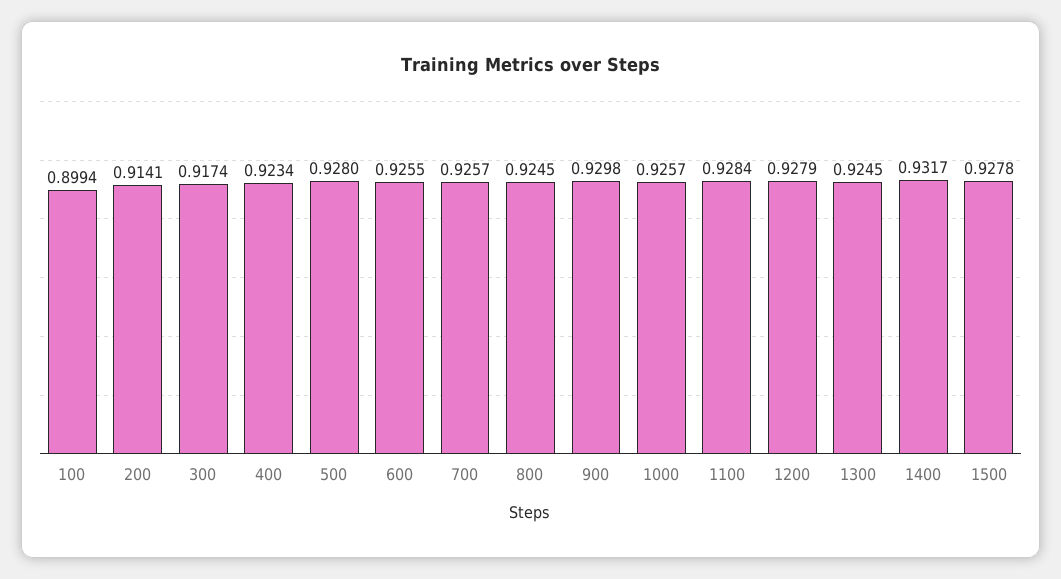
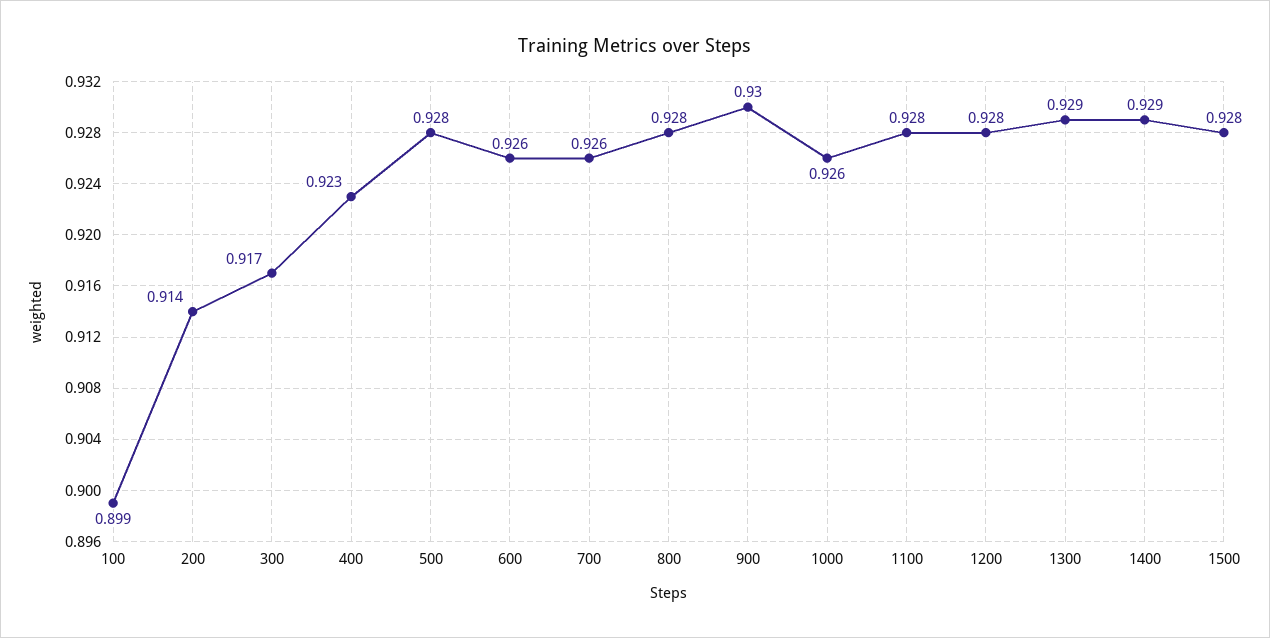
800: 0.9245 -> 0.928
1300: 0.9245 -> 0.929
1400: 0.9317 -> 0.929

